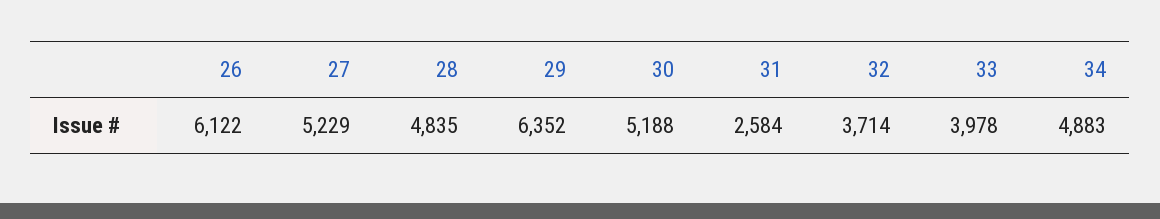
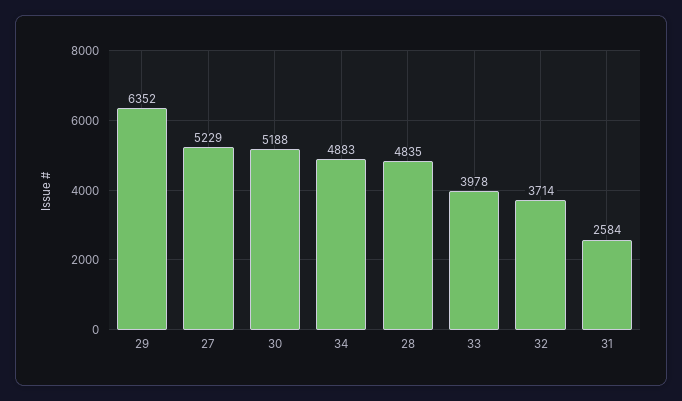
26: 6122 -> none

